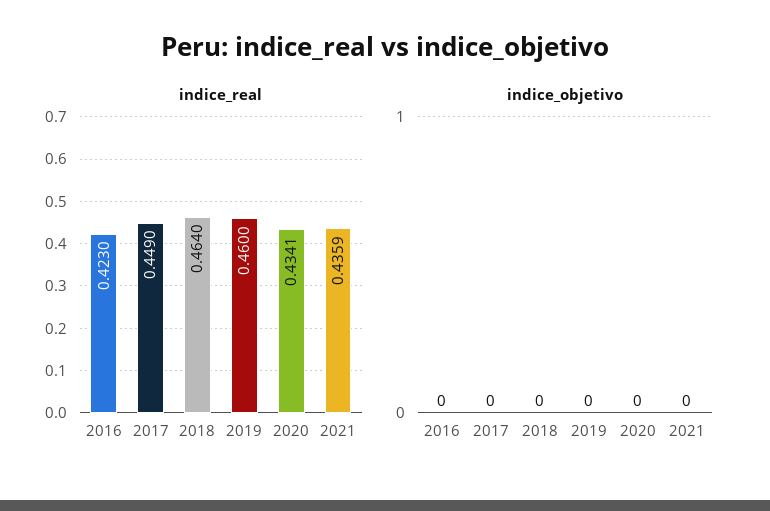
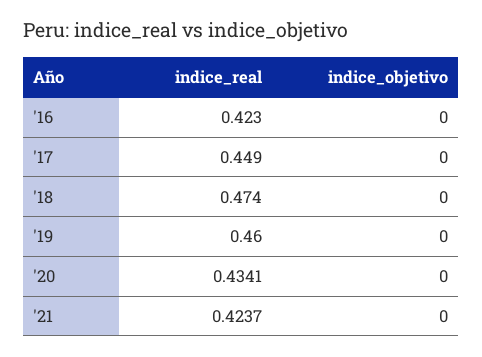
indice_real, 2018: 0.464 -> 0.474
indice_real, 2021: 0.4359 -> 0.4237

